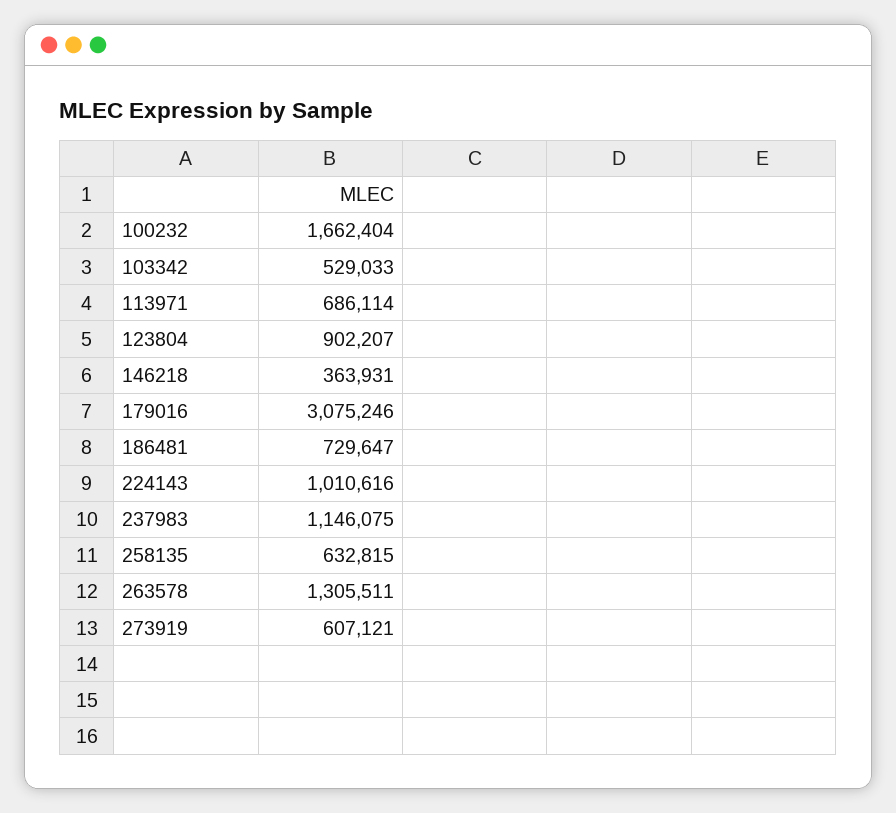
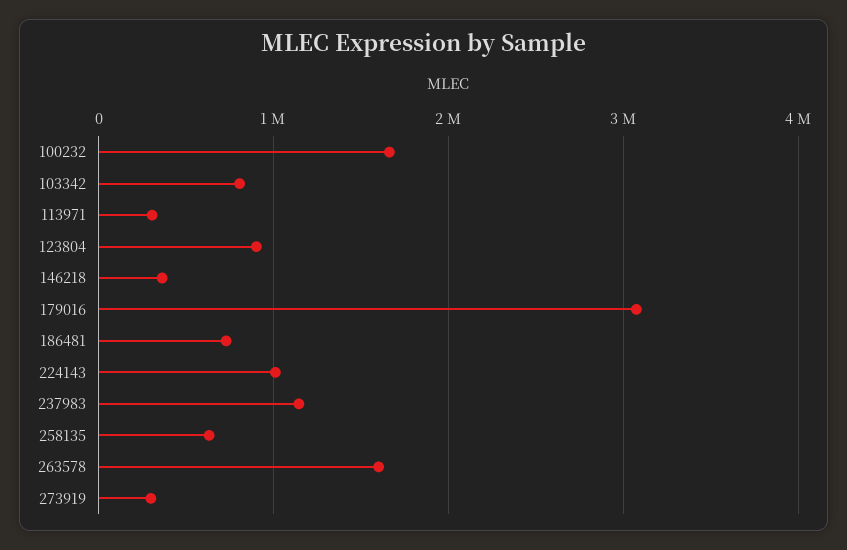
103342: 529033 -> 800000
113971: 686114 -> 300000
263578: 1305511 -> 1600000
273919: 607121 -> 300000

